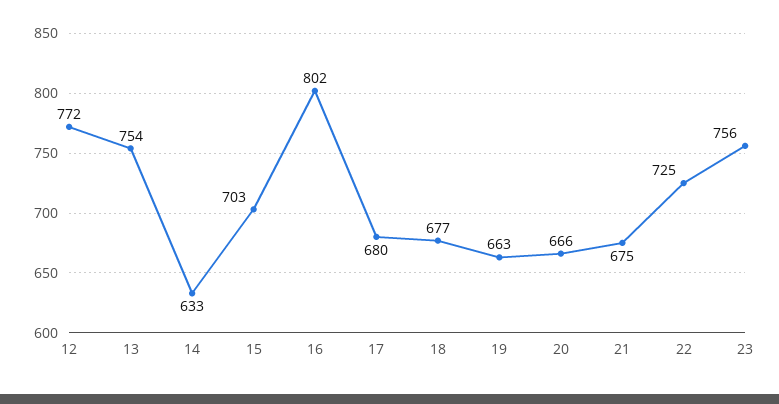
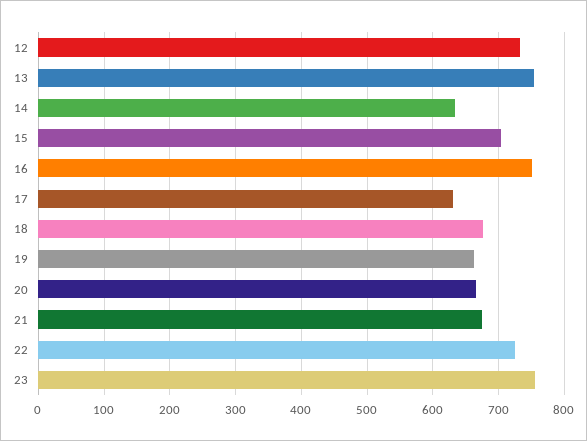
12: 772 -> 730
16: 802 -> 750
17: 680 -> 630

